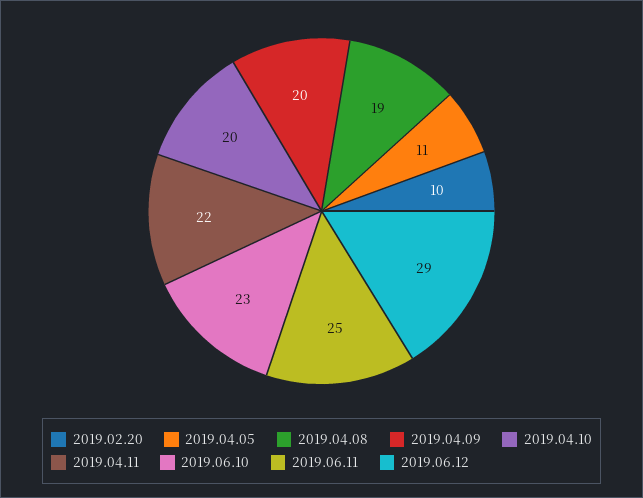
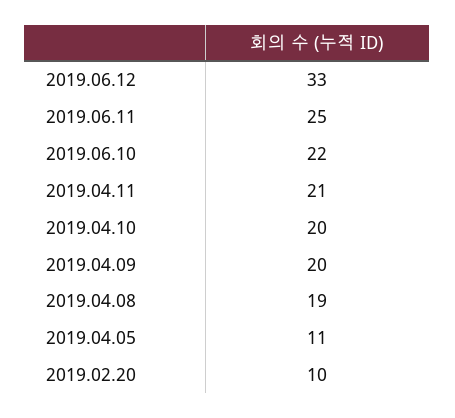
2019.04.11: 22 -> 21
2019.06.10: 23 -> 22
2019.06.12: 29 -> 33

